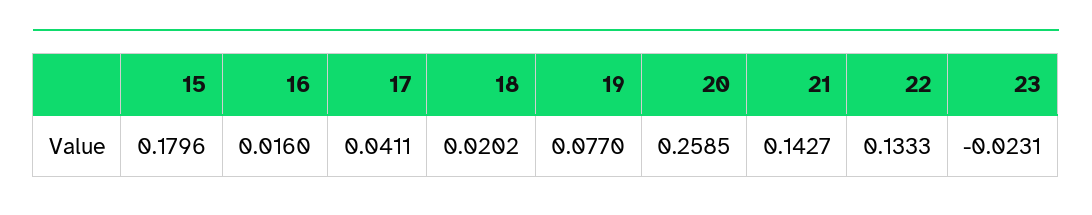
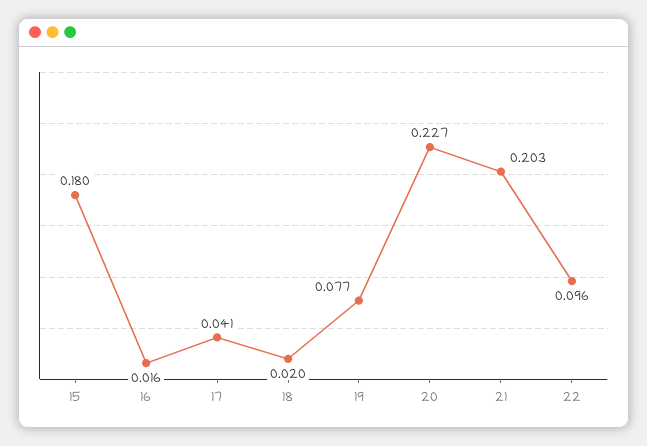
20: 0.2585 -> 0.227
21: 0.1427 -> 0.203
22: 0.1333 -> 0.096
23: -0.0231 -> none

